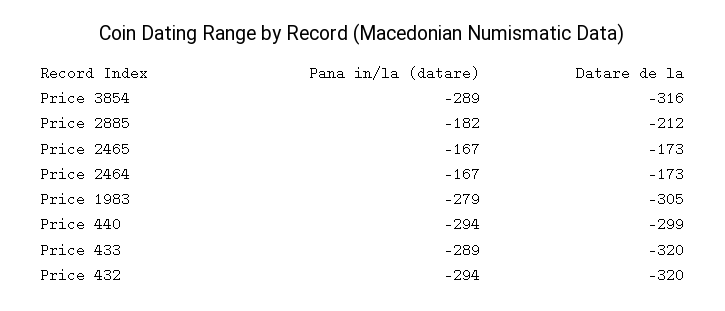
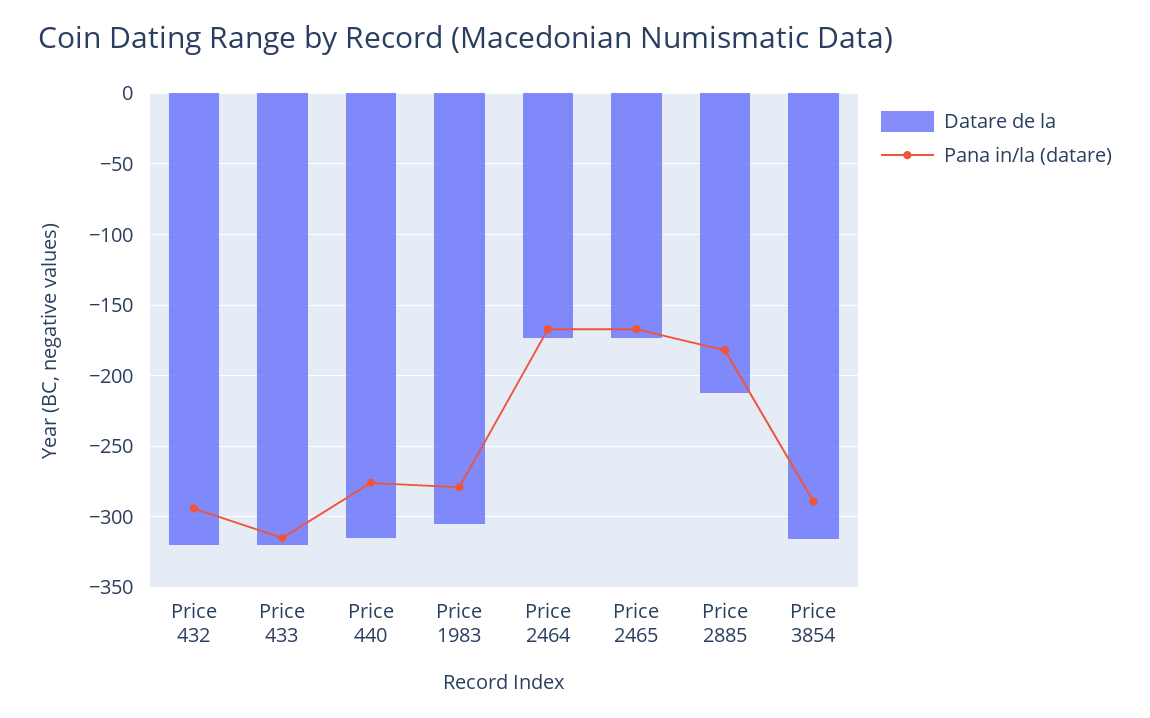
Pana in/la (datare), Price 440: -294 -> -275
Datare de la, Price 440: -299 -> -315
Pana in/la (datare), Price 433: -289 -> -315

